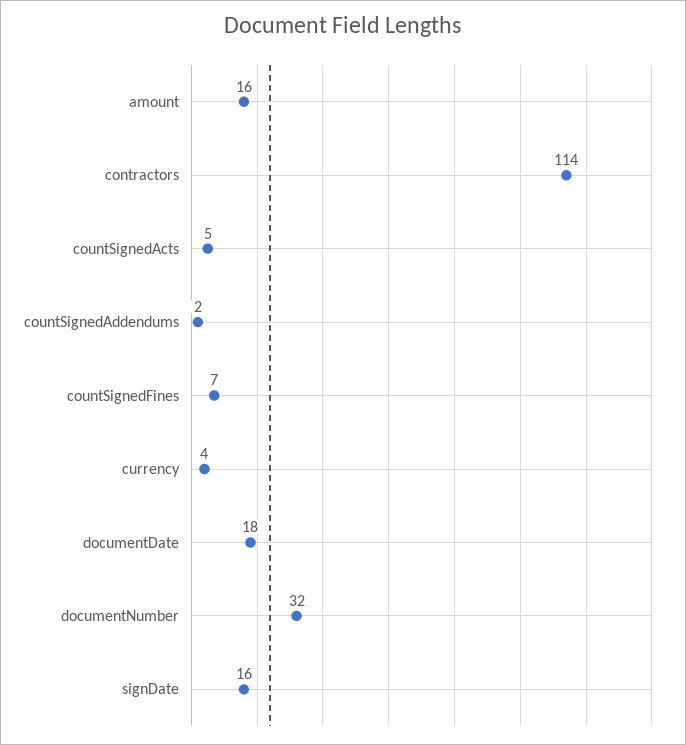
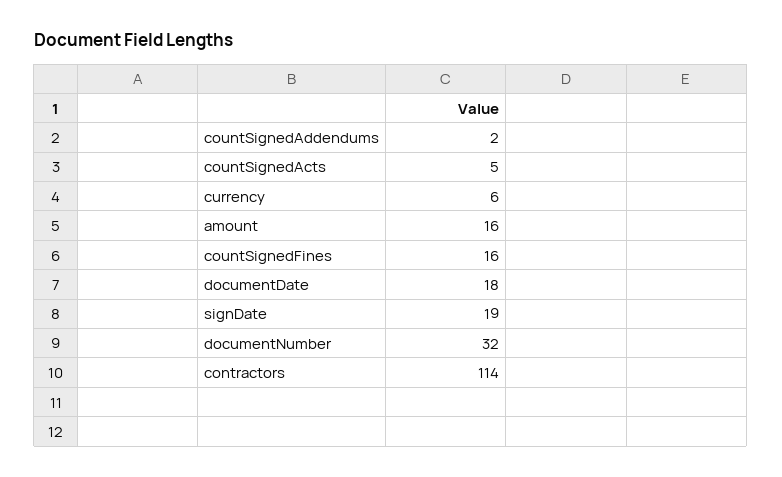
countSignedFines: 7 -> 16
currency: 4 -> 6
signDate: 16 -> 19

